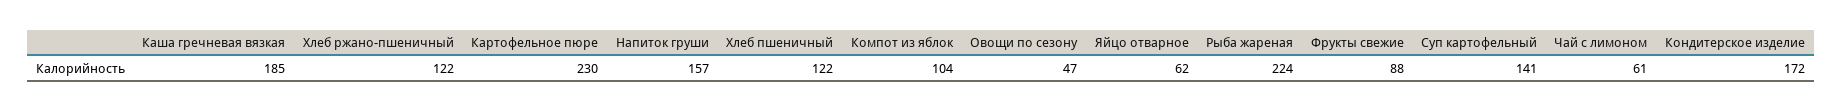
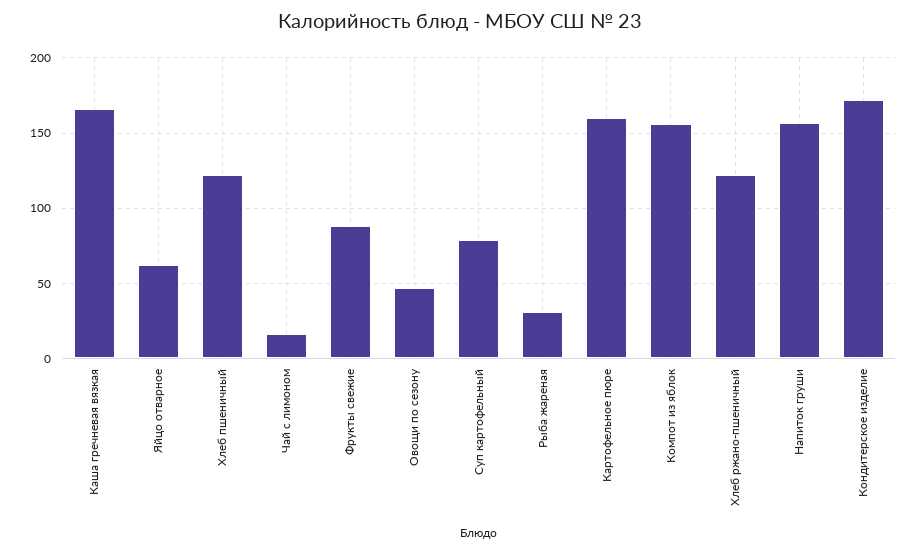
Каша гречневая вязкая: 185 -> 165
Картофельное пюре: 230 -> 160
Компот из яблок: 104 -> 155
Рыба жареная: 224 -> 30
Суп картофельный: 141 -> 80
Чай с лимоном: 61 -> 15

